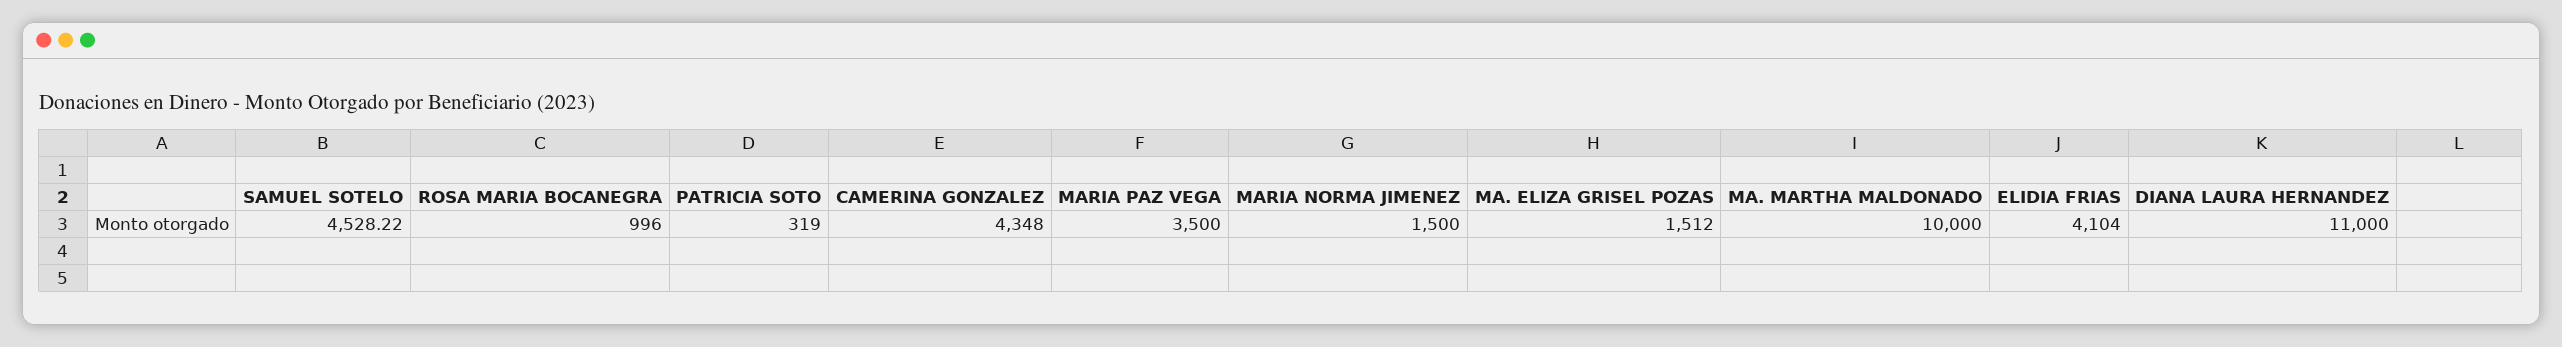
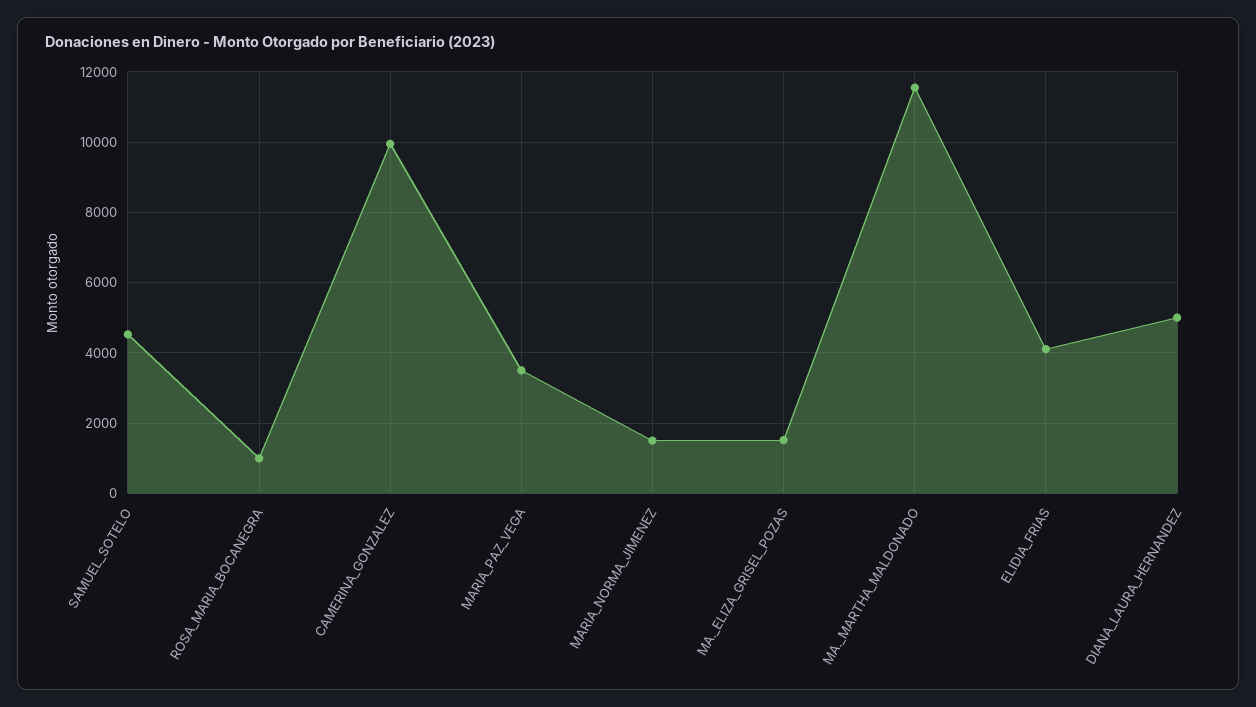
PATRICIA SOTO: 319 -> none
CAMERINA GONZALEZ: 4348 -> 10000
MA. MARTHA MALDONADO: 10000 -> 11600
DIANA LAURA HERNANDEZ: 11000 -> 5000

